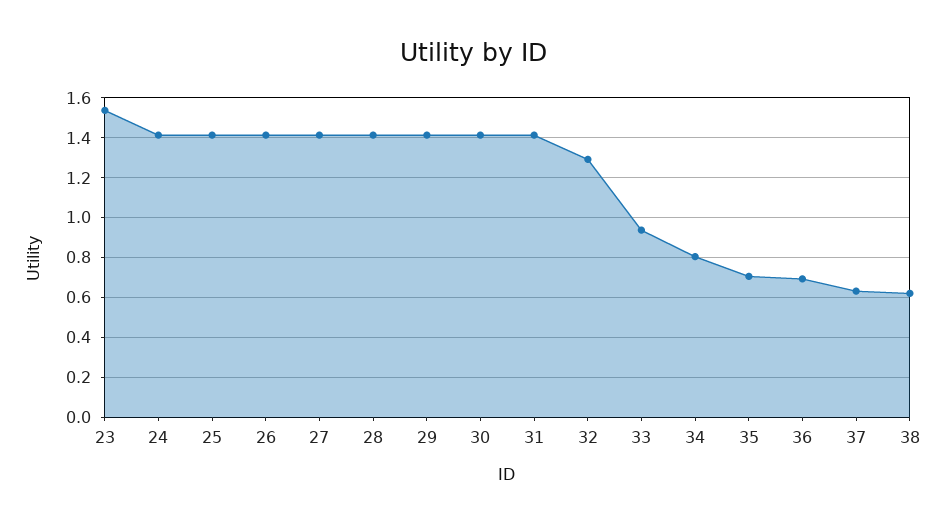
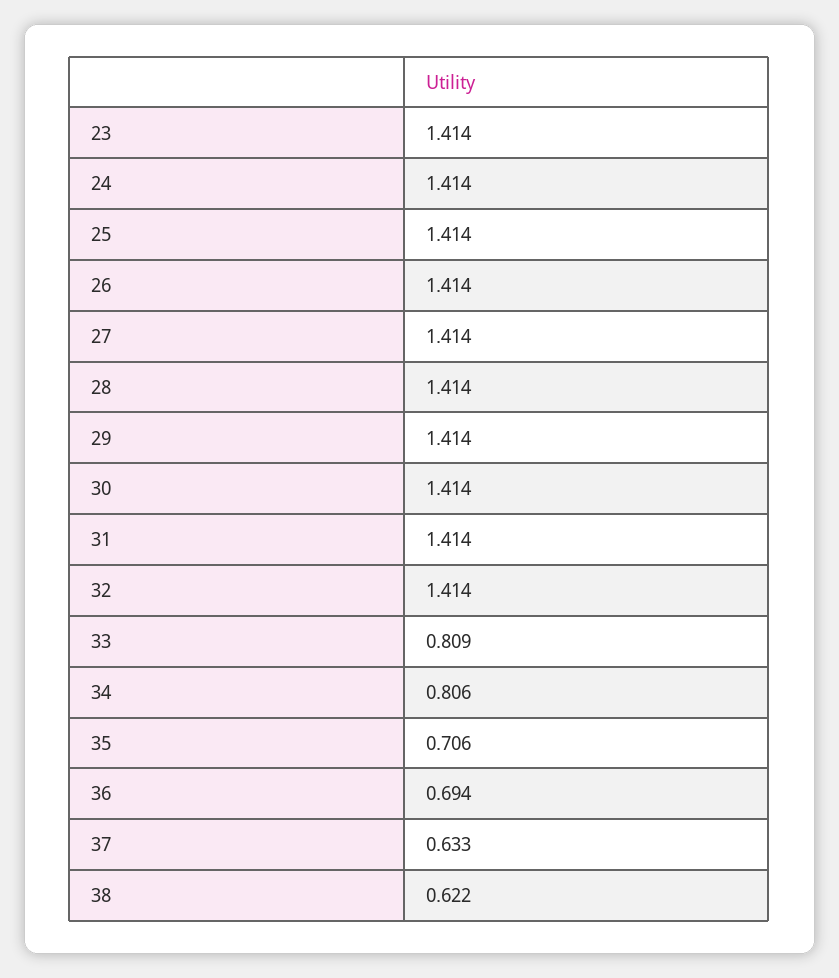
23: 1.55 -> 1.414
32: 1.3 -> 1.414
33: 0.95 -> 0.809

